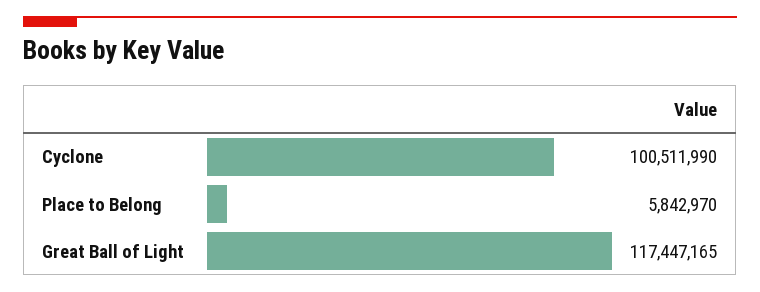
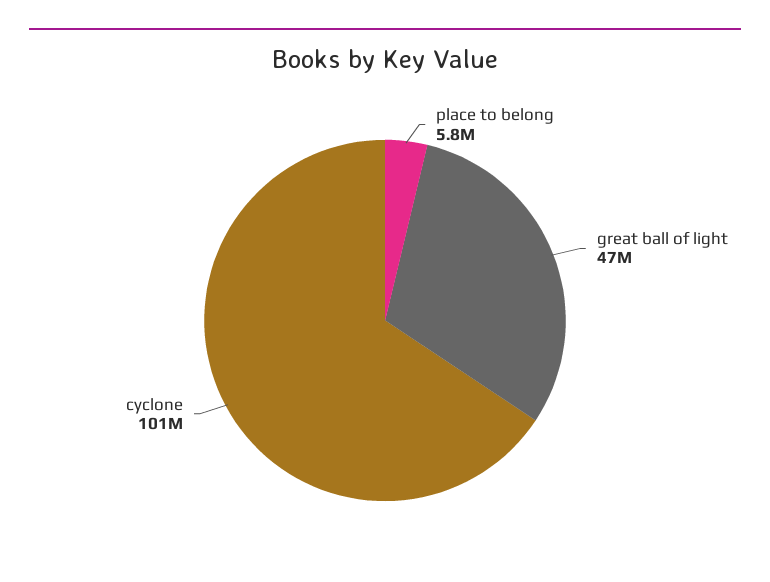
Great Ball of Light: 117447165 -> 47000000

